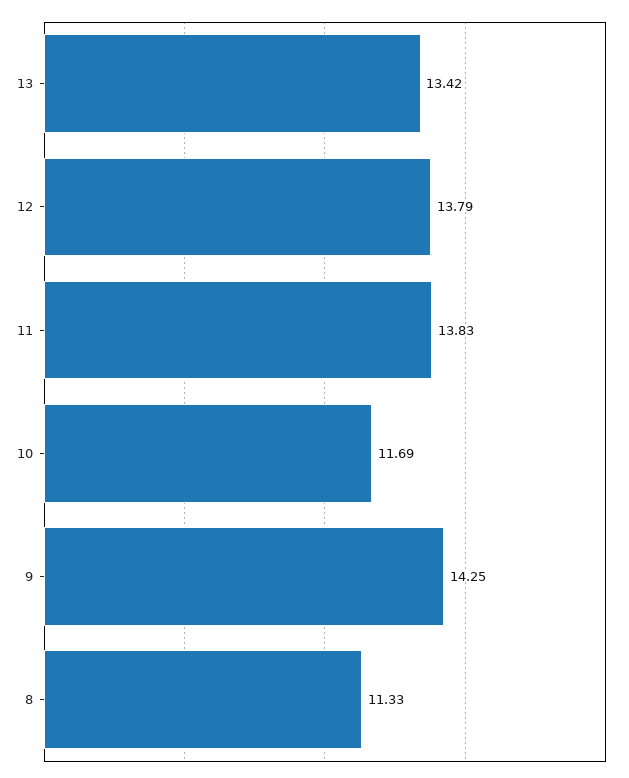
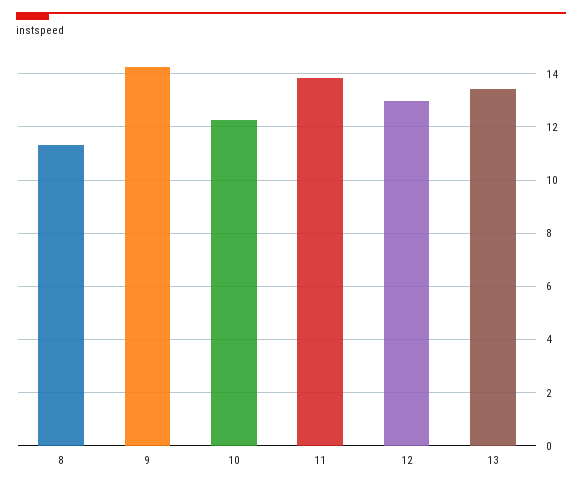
12: 13.79 -> 13
10: 11.69 -> 12.25

